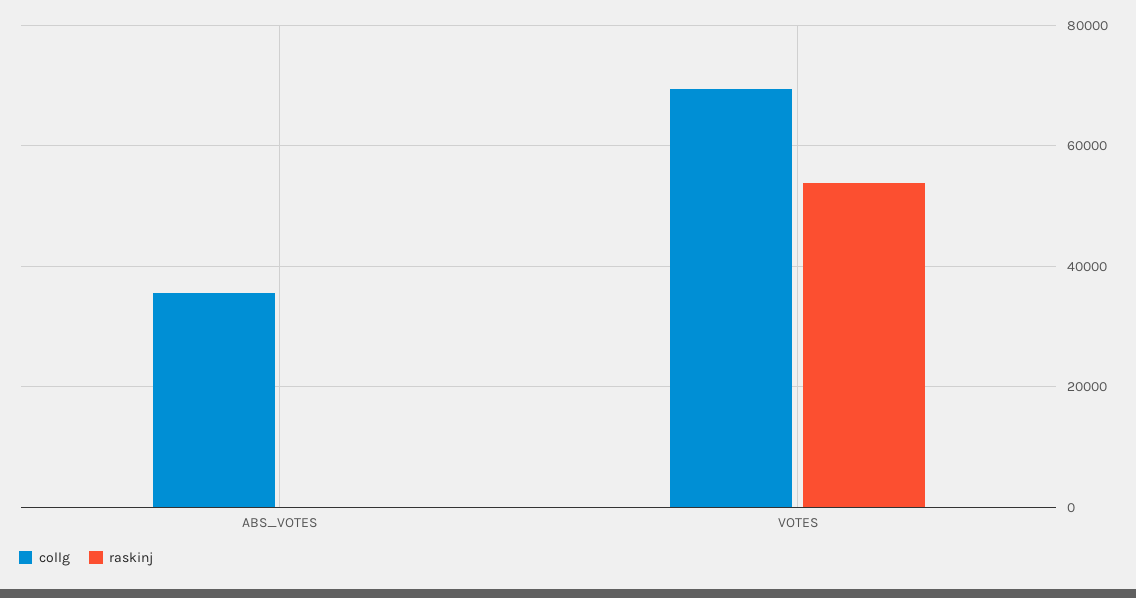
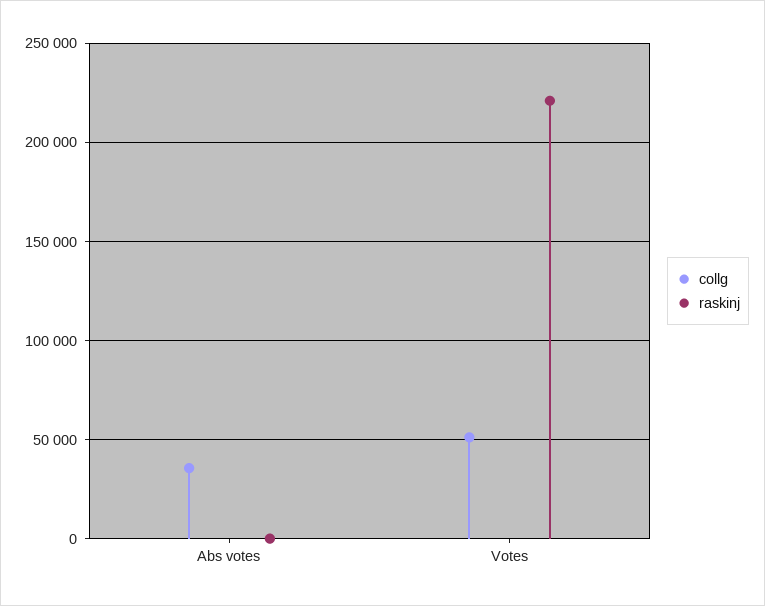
collg, VOTES: 70000 -> 50000
raskinj, VOTES: 54000 -> 220000

